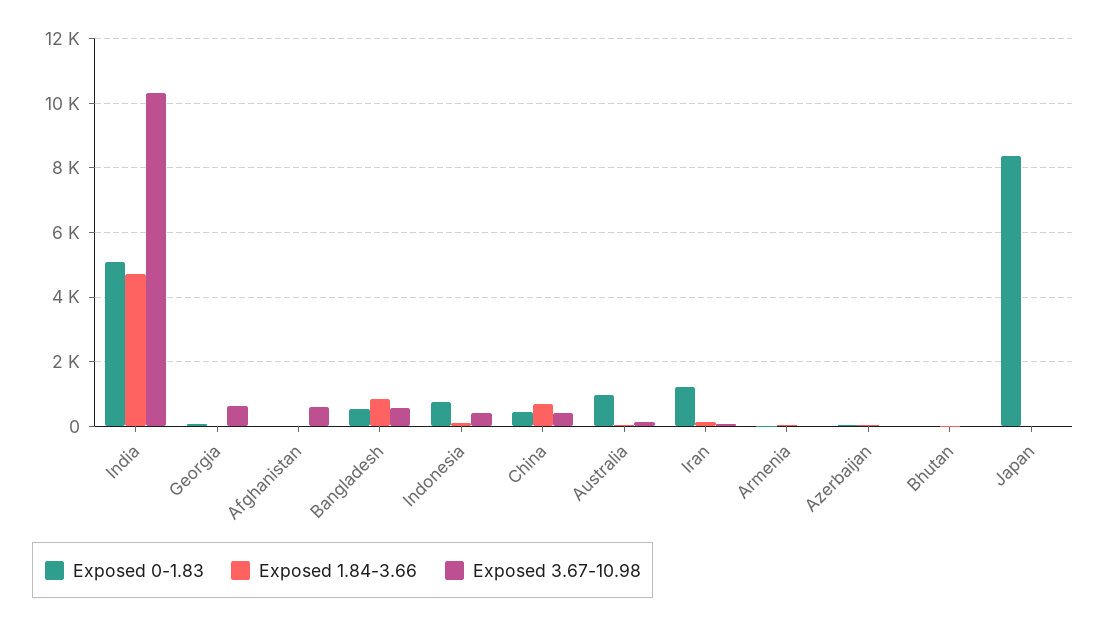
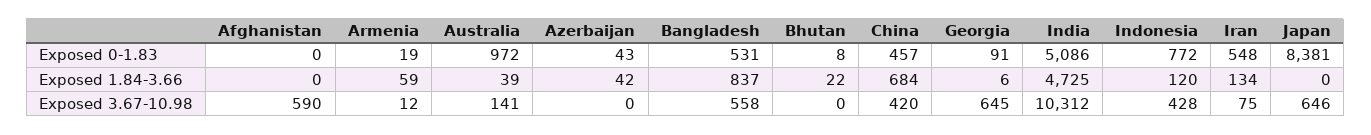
Exposed 0-1.83, Iran: 1200 -> 548
Exposed 3.67-10.98, Japan: 0 -> 646

